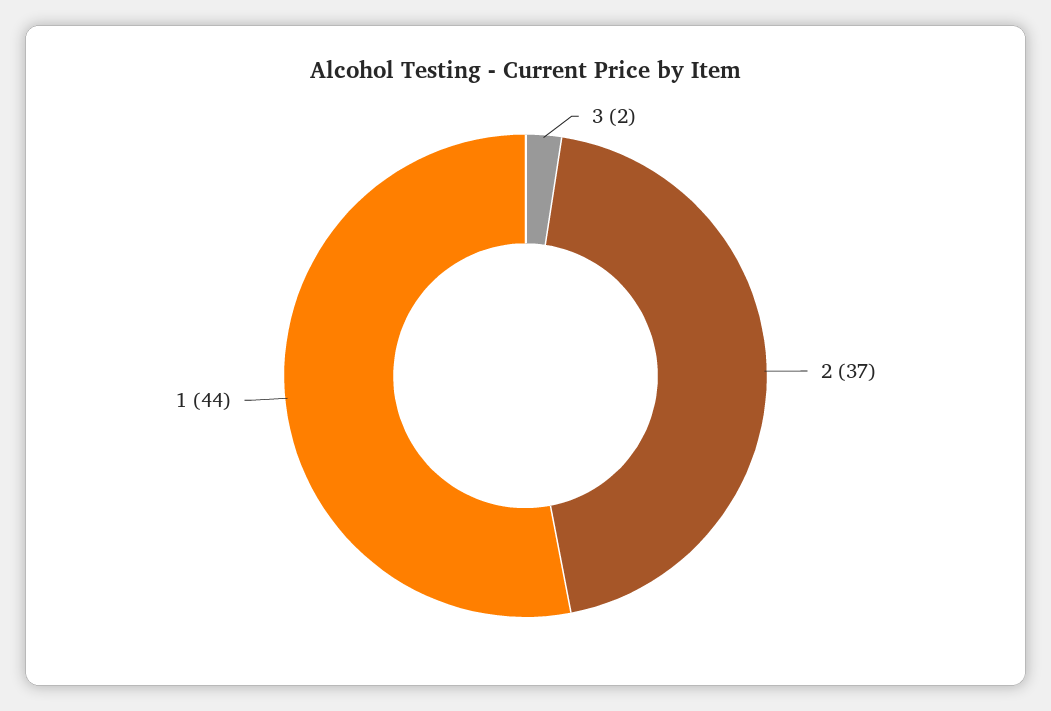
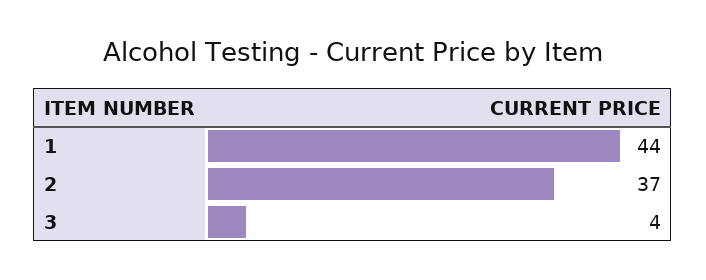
3: 2 -> 4

